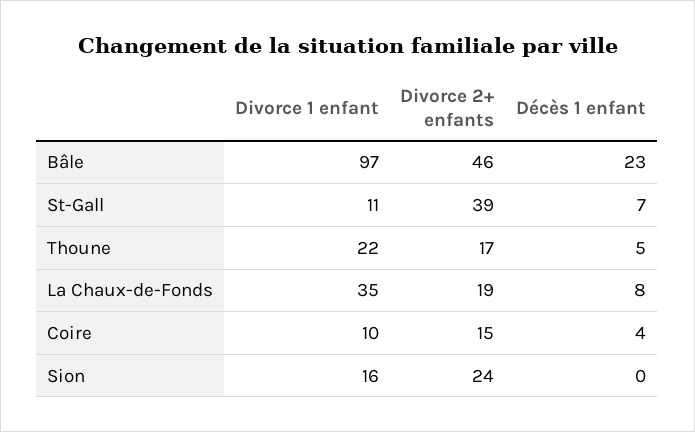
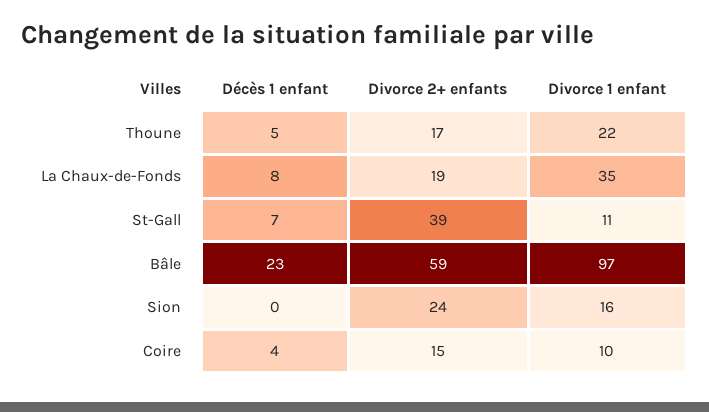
Divorce 2+ enfants, Bâle: 46 -> 59

